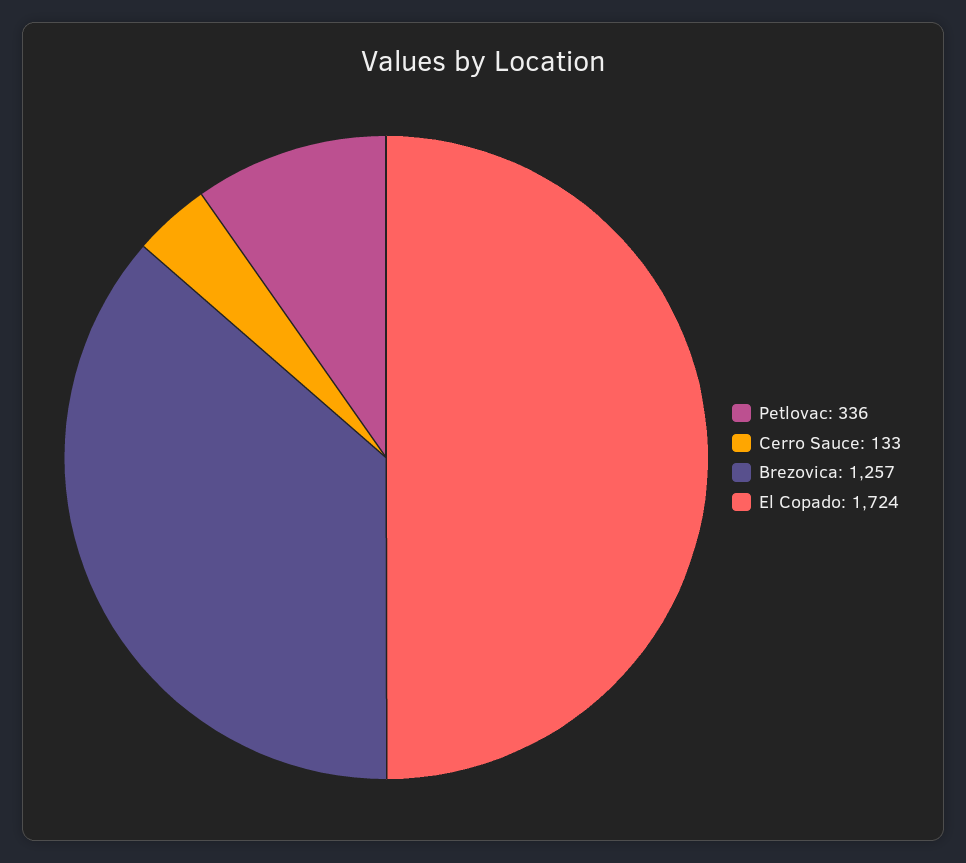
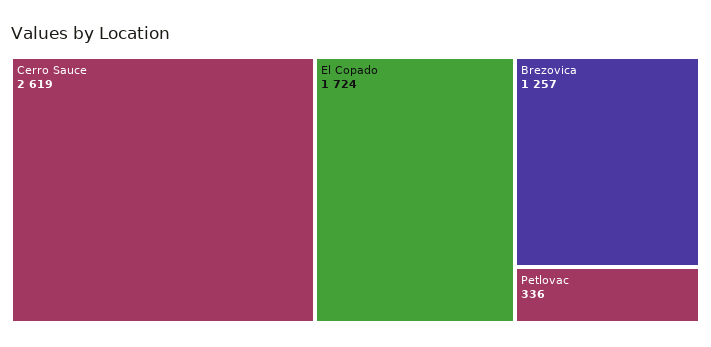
Cerro Sauce: 133 -> 2619

